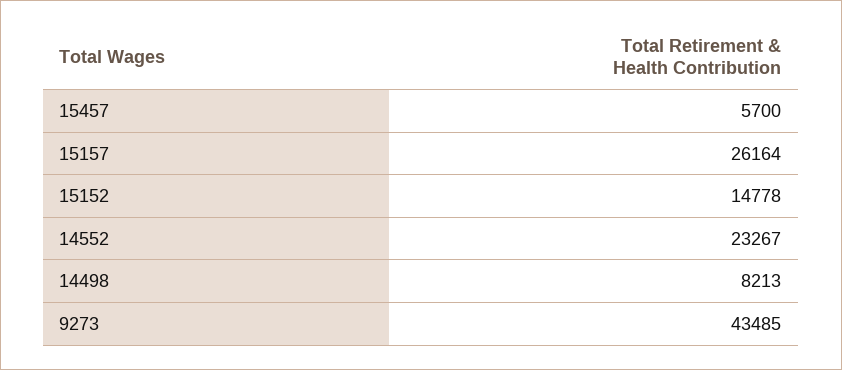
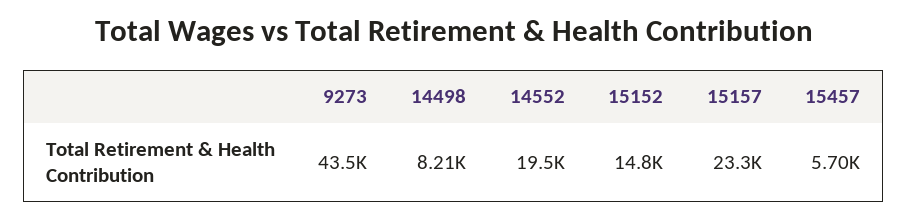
15157: 26164 -> 23300
14552: 23267 -> 19500

